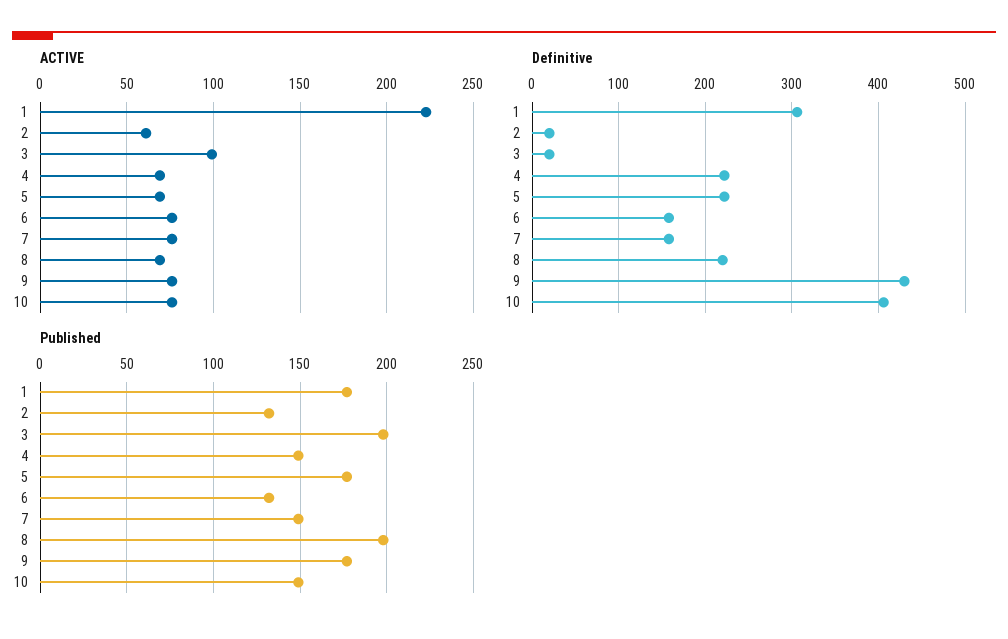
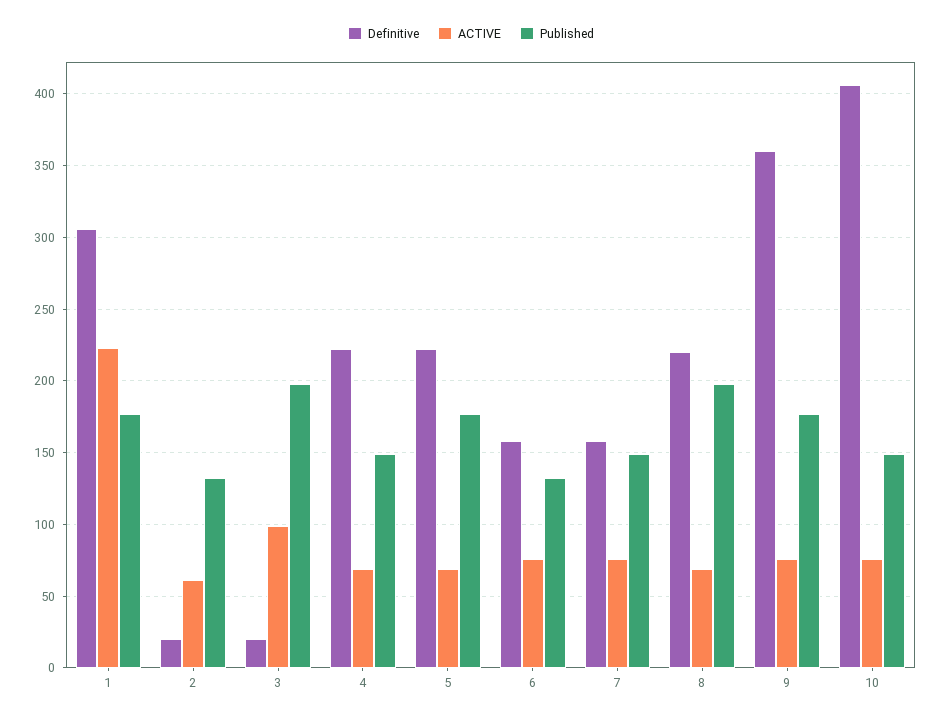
Definitive, 9: 430 -> 360

